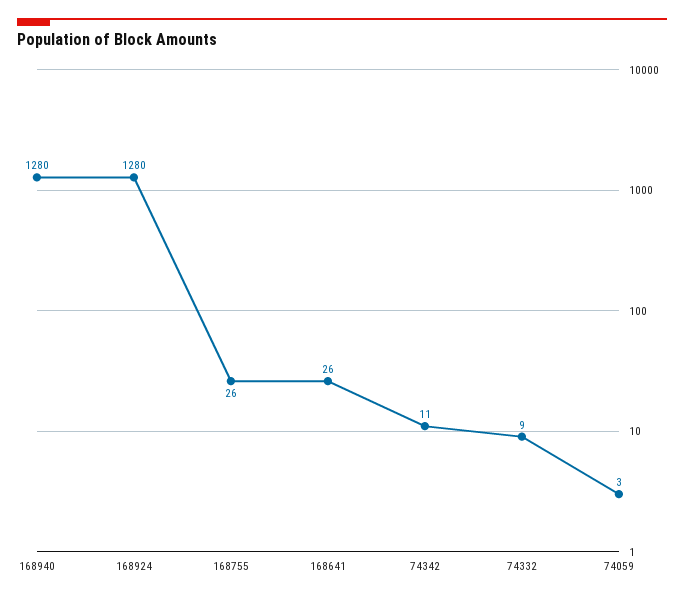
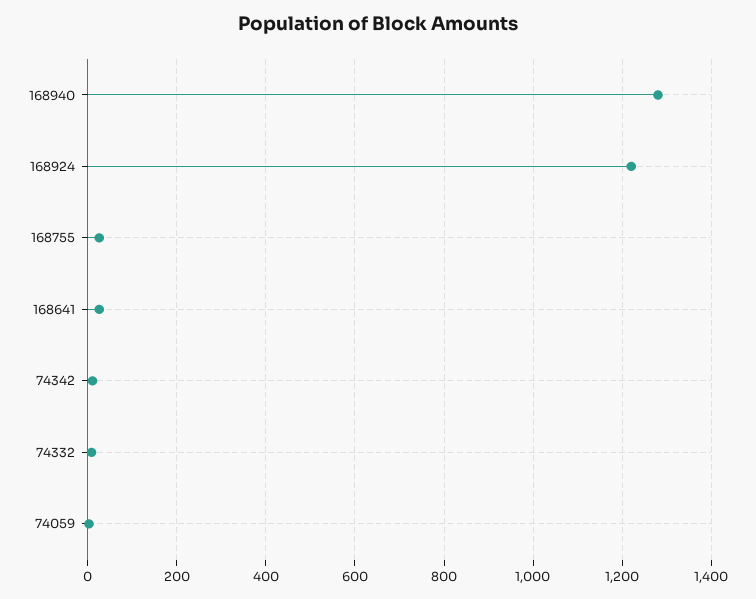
168924: 1280 -> 1220

